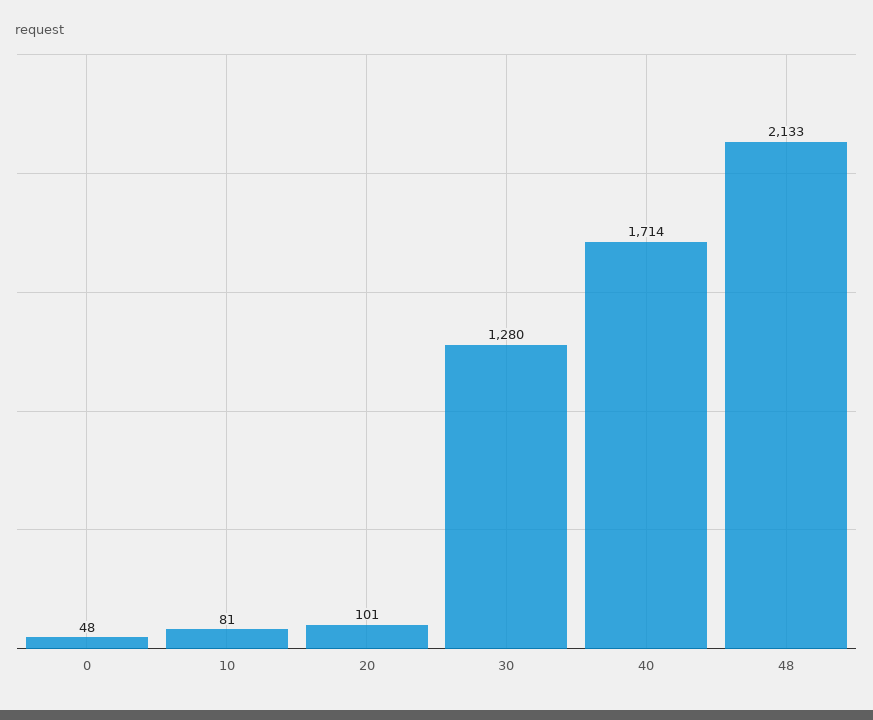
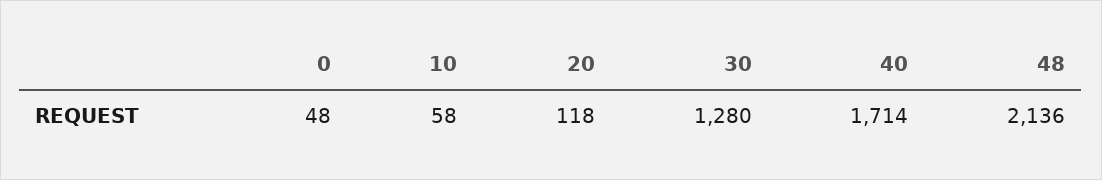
10: 81 -> 58
20: 101 -> 118
48: 2133 -> 2136

